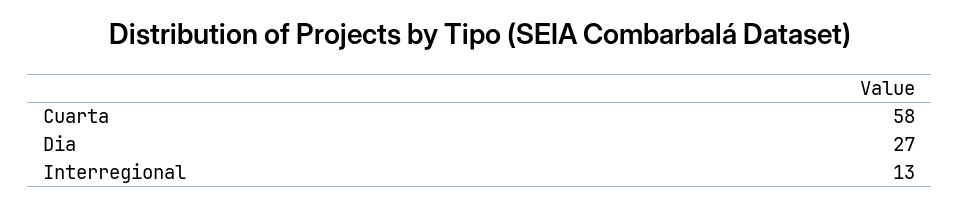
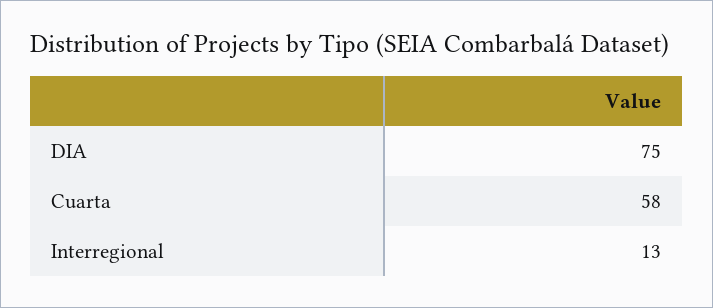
Dia: 27 -> 75

